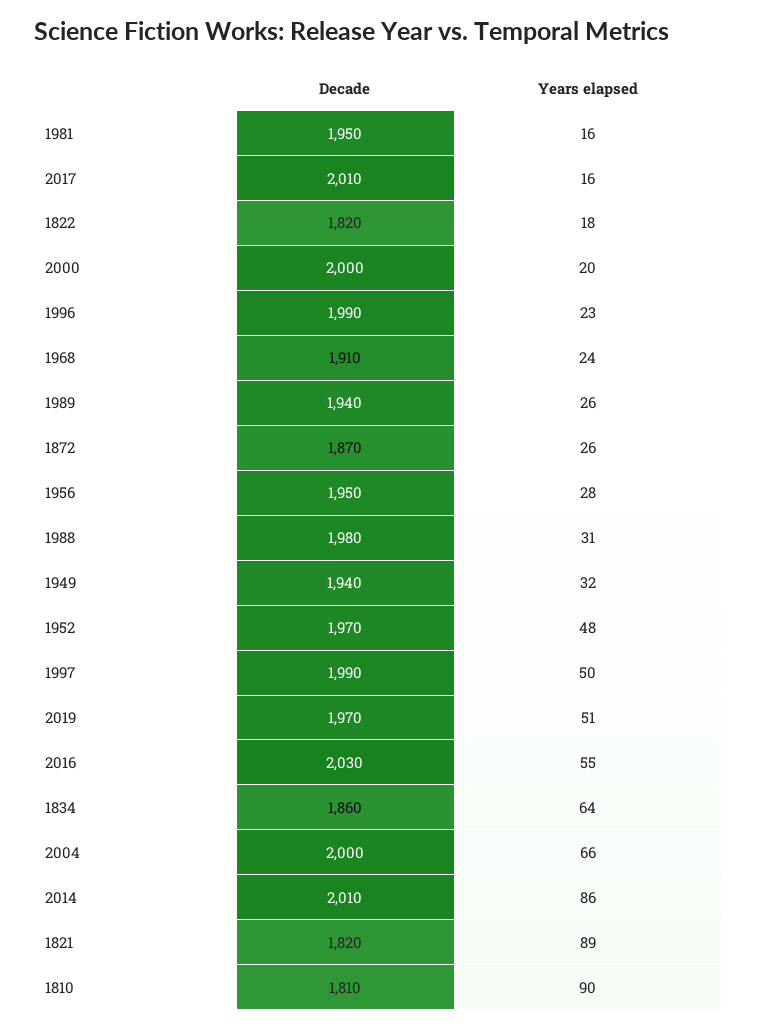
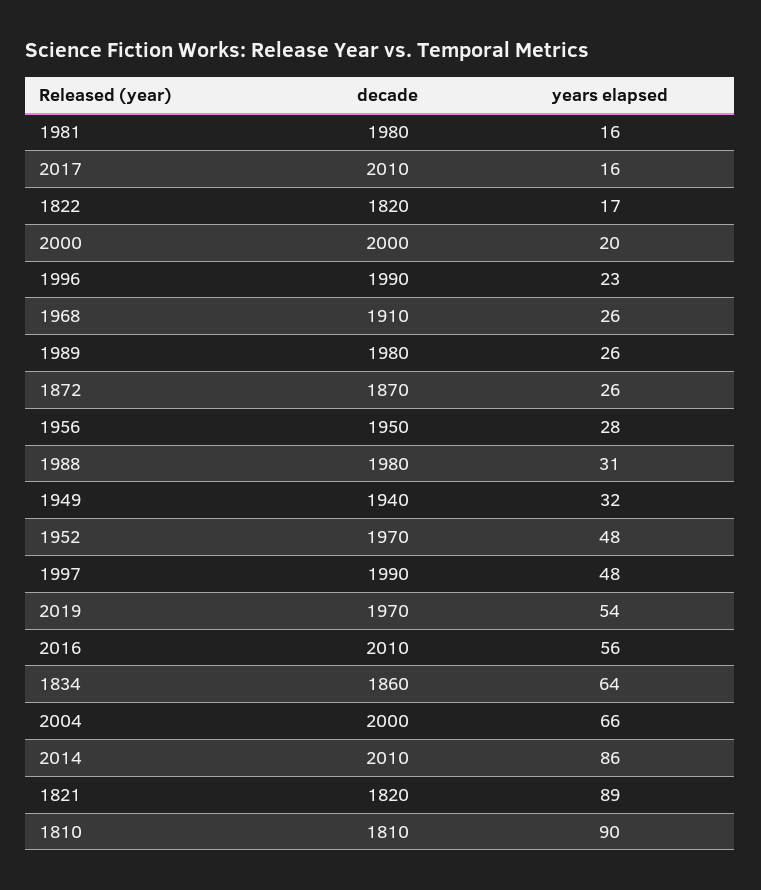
Decade, 1981: 1950 -> 1980
Years elapsed, 1822: 18 -> 17
Years elapsed, 1968: 24 -> 26
Decade, 1989: 1940 -> 1980
Years elapsed, 1997: 50 -> 48
Years elapsed, 2019: 51 -> 54
Decade, 2016: 2030 -> 2010
Years elapsed, 2016: 55 -> 56

